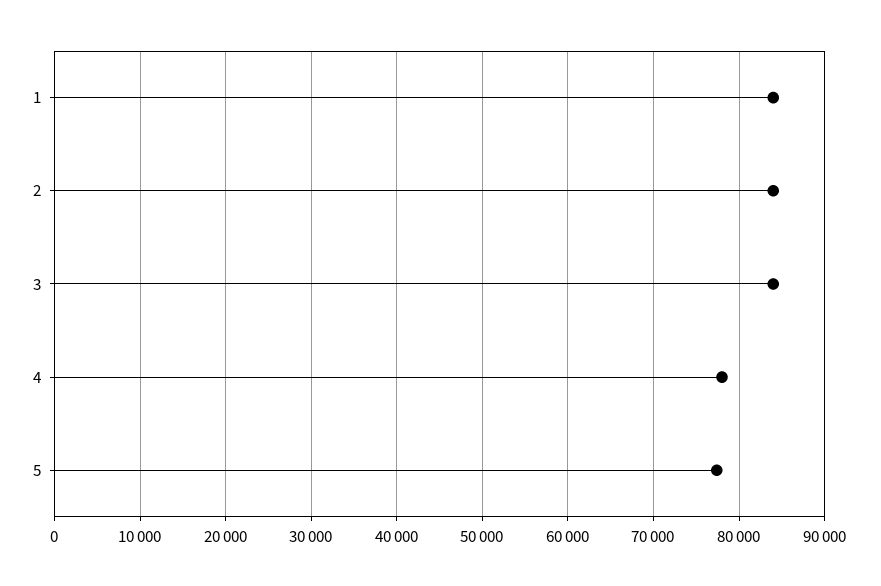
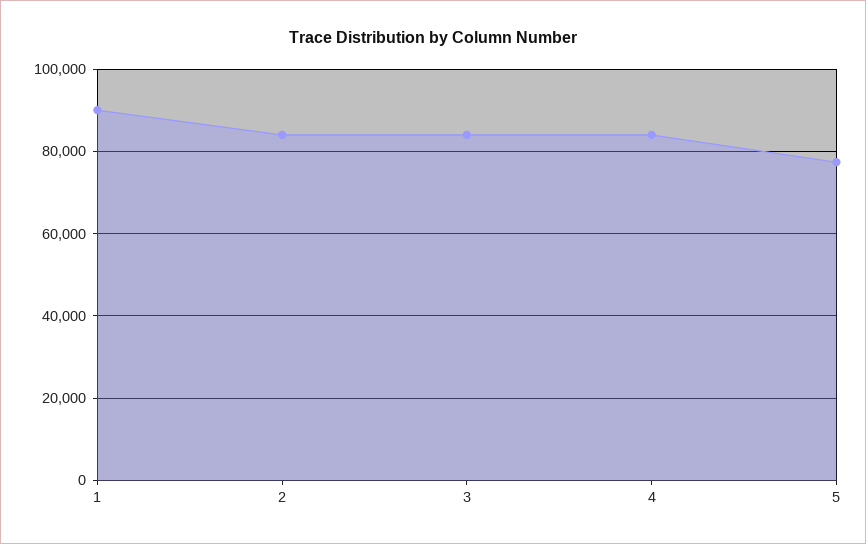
1: 84000 -> 90000
4: 78000 -> 84000

